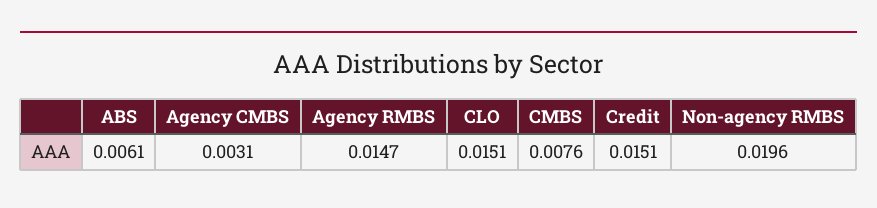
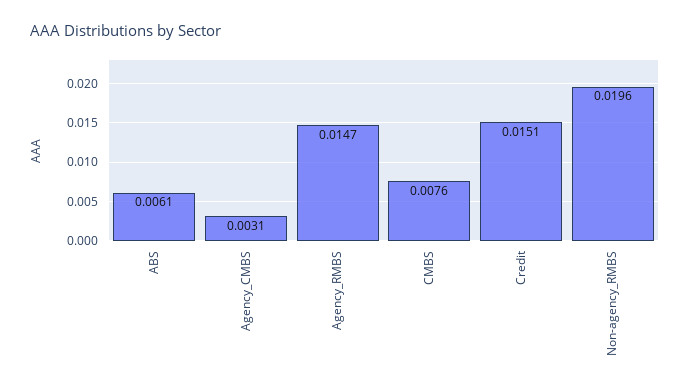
CLO: 0.0151 -> none

